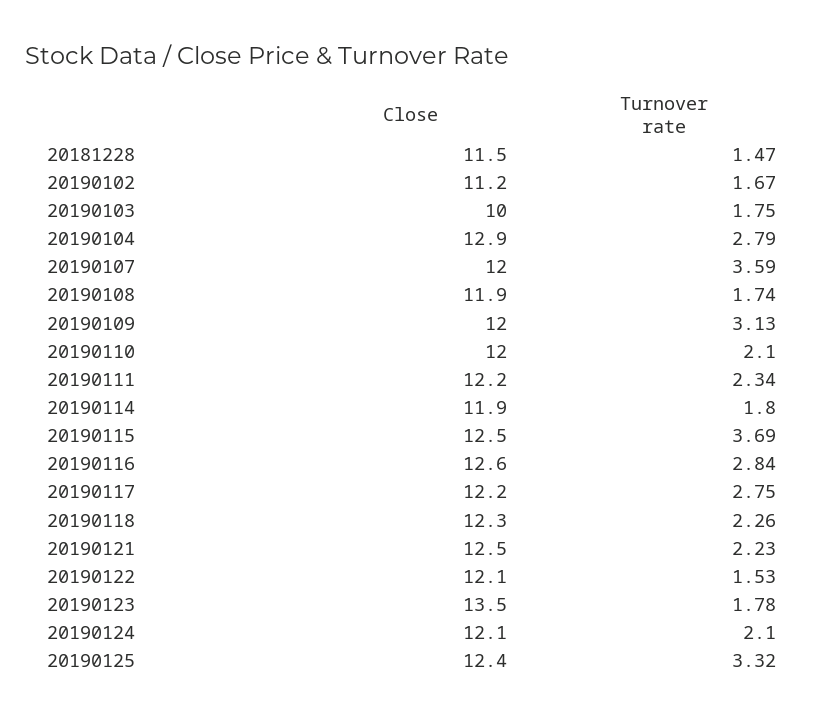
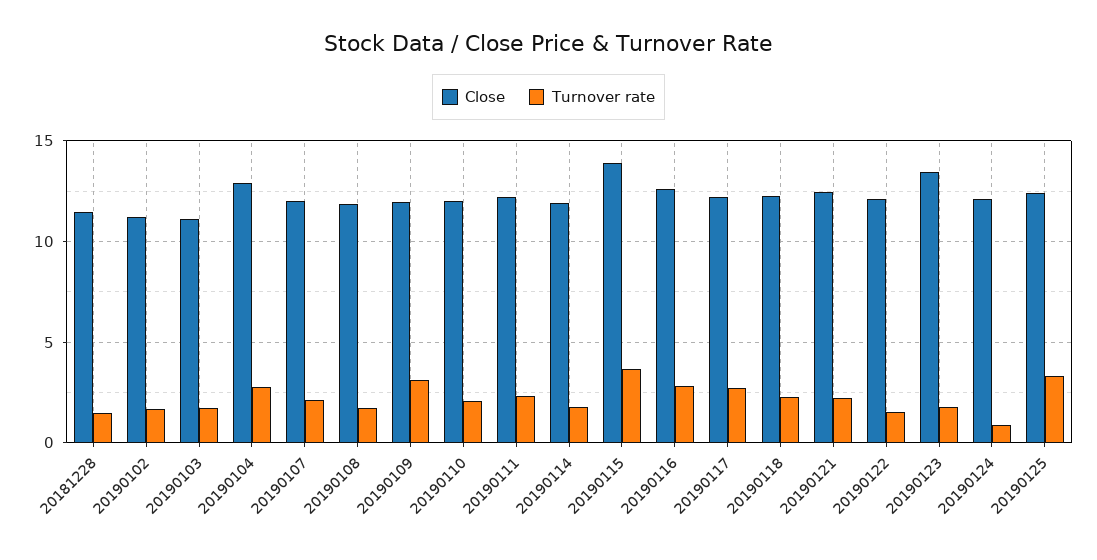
Close, 20190103: 10 -> 11
Turnover rate, 20190107: 3.59 -> 2
Close, 20190115: 12.5 -> 14
Turnover rate, 20190124: 2.1 -> 1

